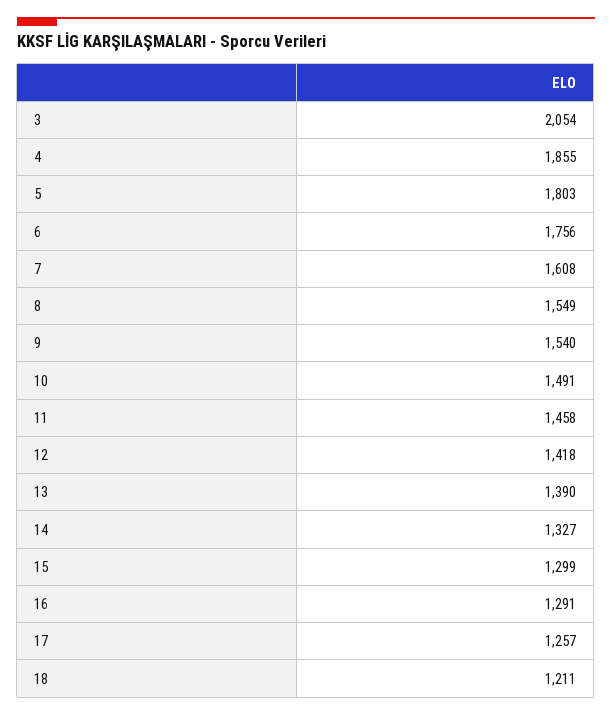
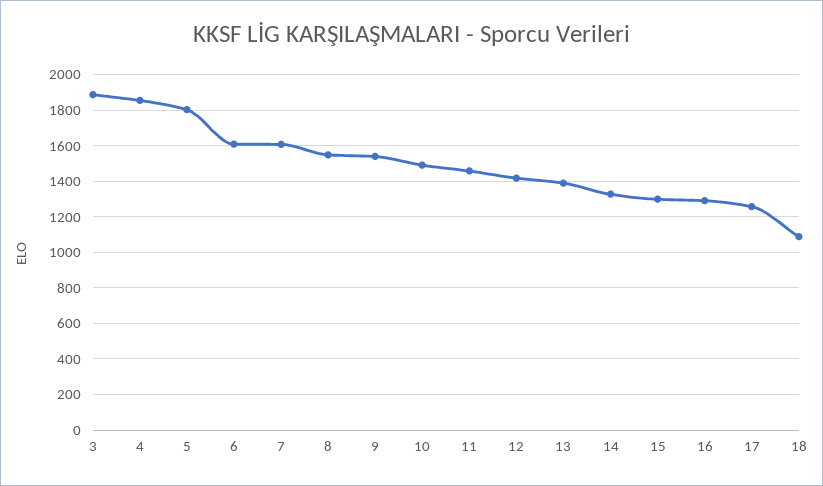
3: 2054 -> 1900
6: 1756 -> 1600
18: 1211 -> 1100

